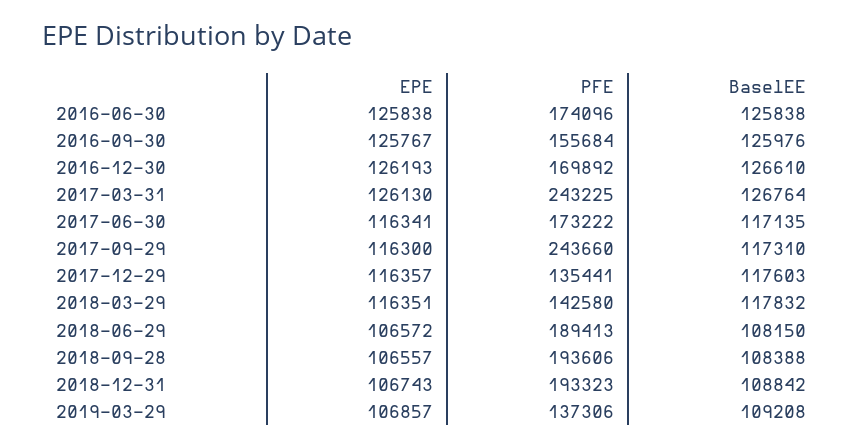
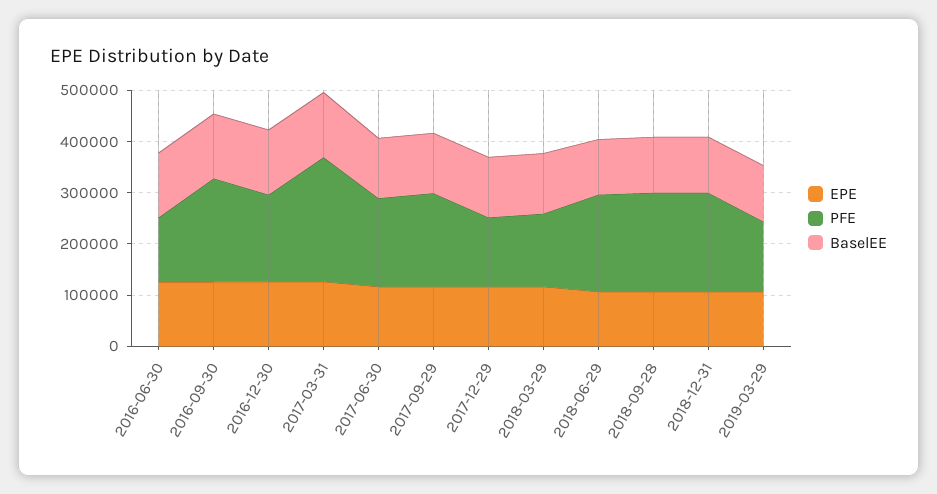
PFE, 2016-06-30: 174096 -> 120000
PFE, 2016-09-30: 155684 -> 200000
PFE, 2017-09-29: 243660 -> 180000

